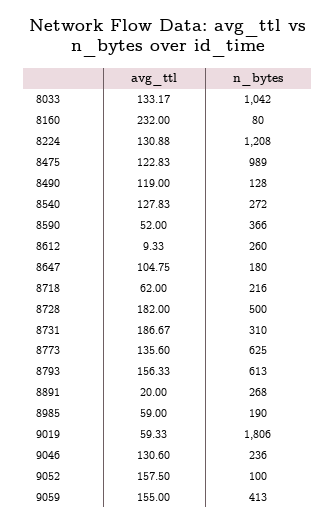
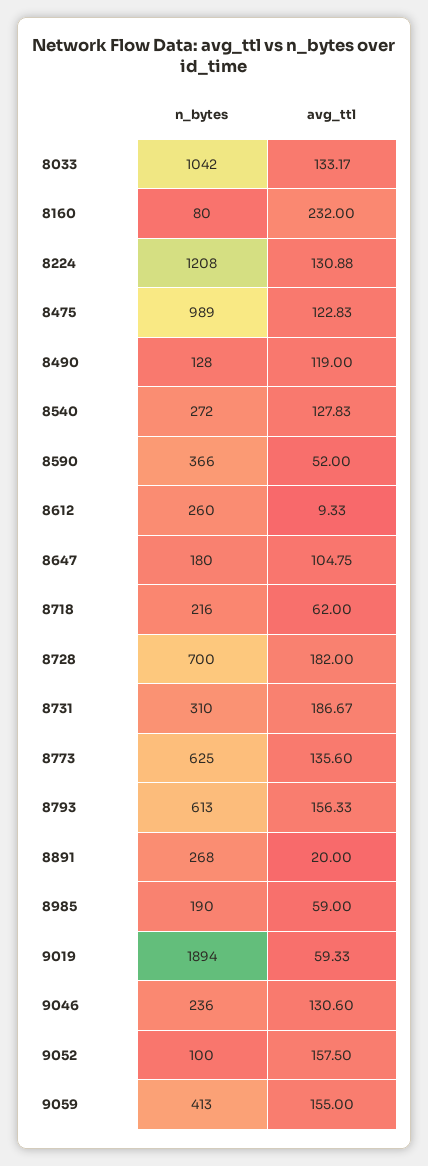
n_bytes, 8728: 500 -> 700
n_bytes, 9019: 1806 -> 1894

